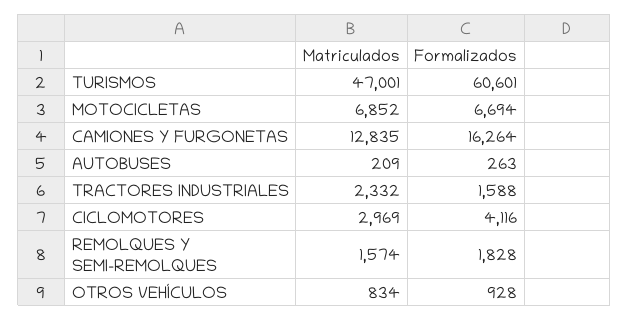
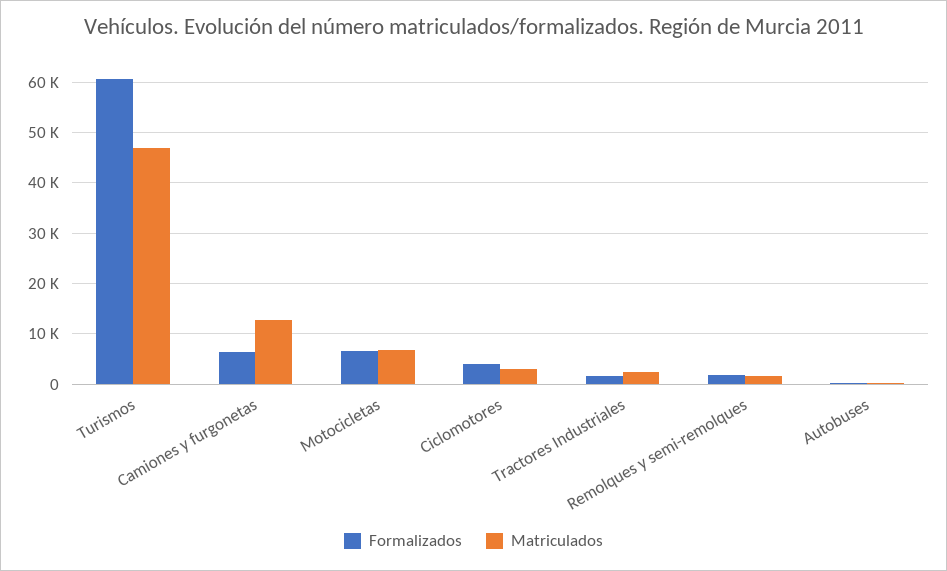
Formalizados, CAMIONES Y FURGONETAS: 16264 -> 6000
Matriculados, OTROS VEHÍCULOS: 834 -> none
Formalizados, OTROS VEHÍCULOS: 928 -> none

